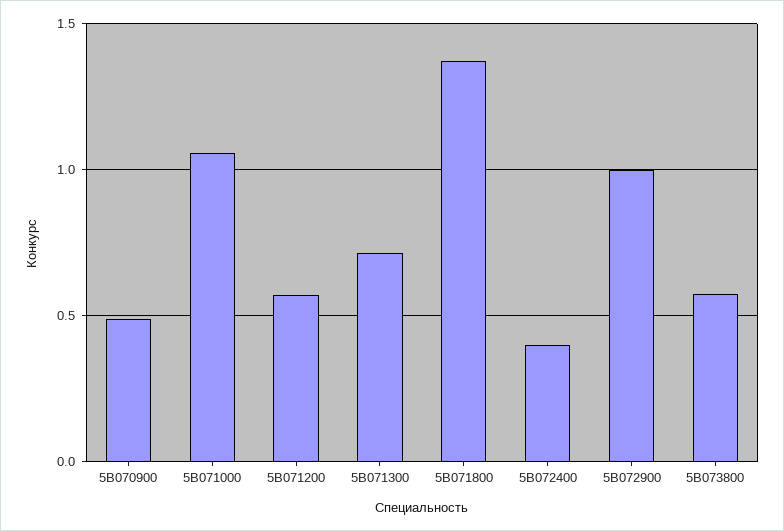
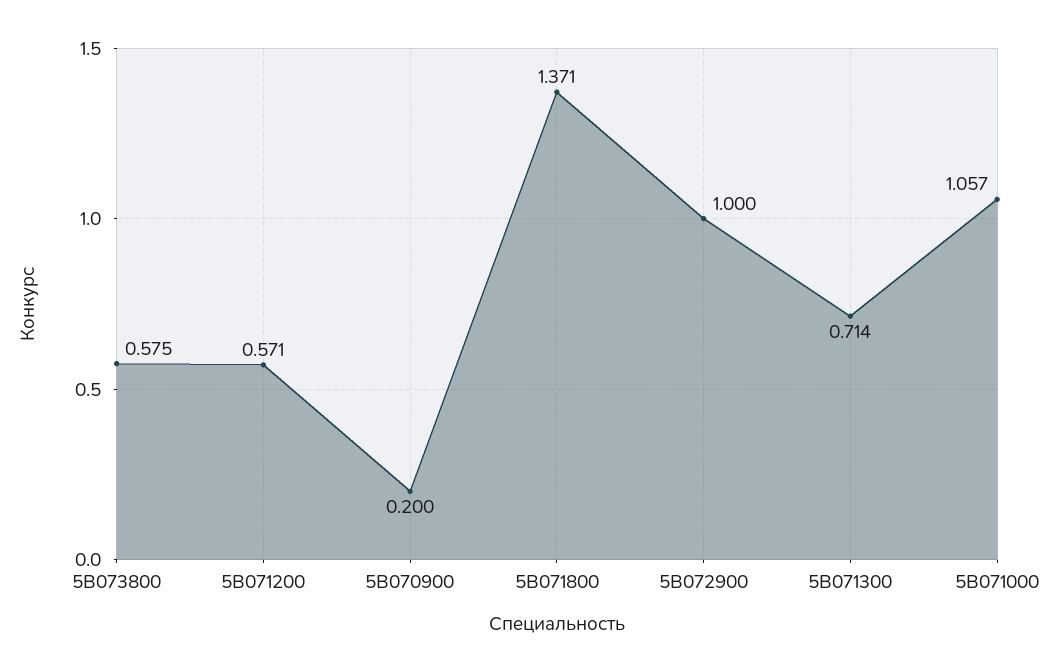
5B070900: 0.5 -> 0.2
5B072400: 0.4 -> none

